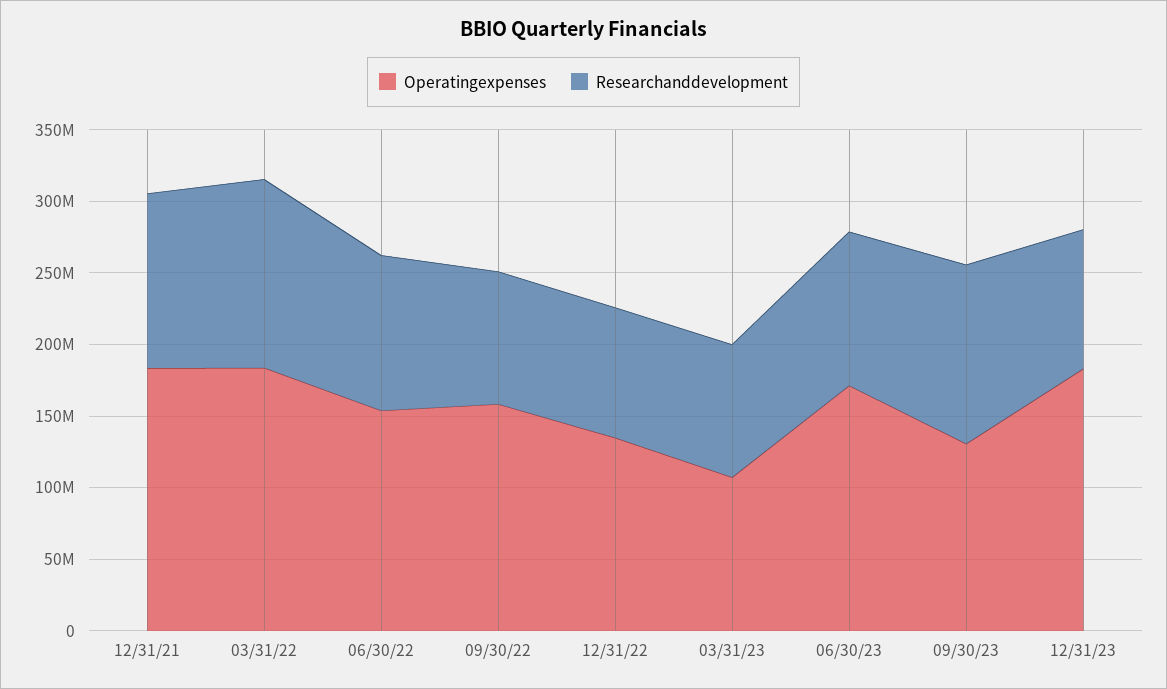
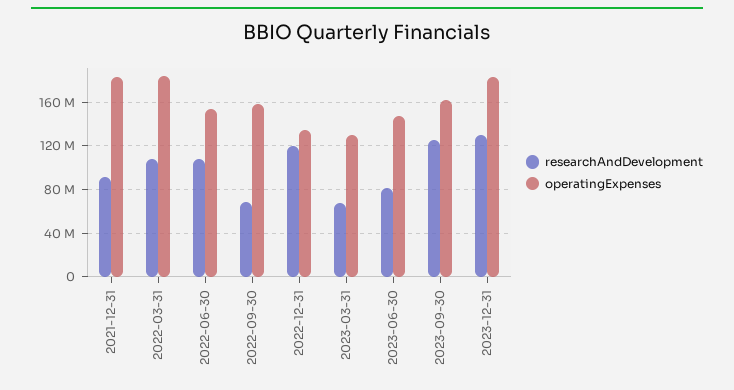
Researchanddevelopment, 12/31/21: 120000000 -> 90000000
Researchanddevelopment, 03/31/22: 130000000 -> 110000000
Researchanddevelopment, 09/30/22: 90000000 -> 70000000
Researchanddevelopment, 12/31/22: 90000000 -> 120000000
Operatingexpenses, 03/31/23: 110000000 -> 130000000
Researchanddevelopment, 03/31/23: 90000000 -> 70000000
Operatingexpenses, 06/30/23: 170000000 -> 150000000
Researchanddevelopment, 06/30/23: 110000000 -> 80000000
Operatingexpenses, 09/30/23: 130000000 -> 160000000
Researchanddevelopment, 12/31/23: 100000000 -> 130000000

